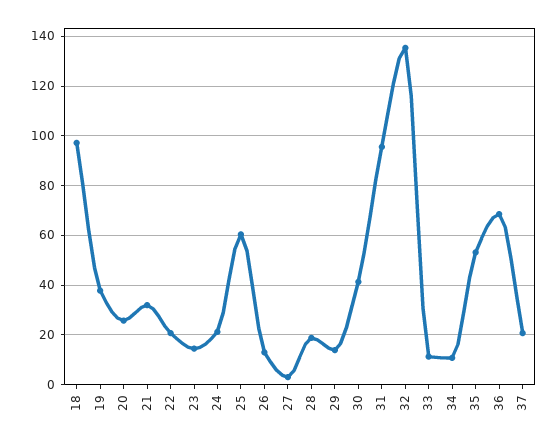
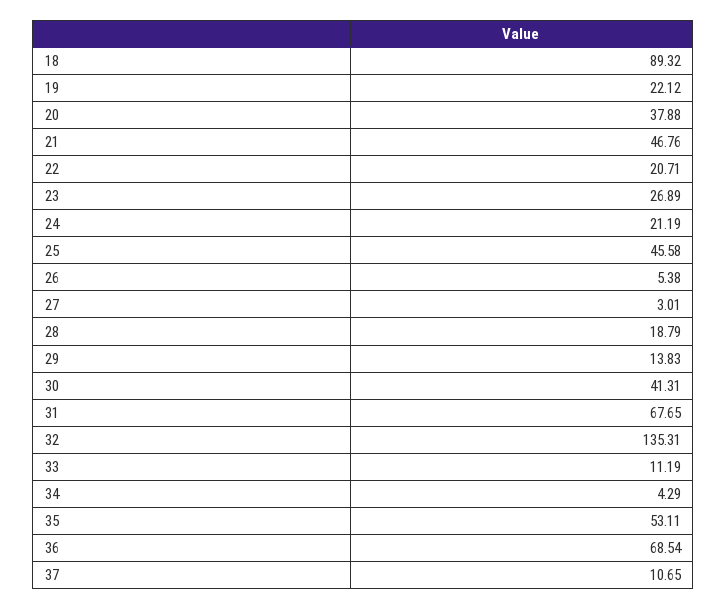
18: 97.5 -> 89.32
19: 37.5 -> 22.12
20: 25 -> 37.88
21: 32.5 -> 46.76
23: 15 -> 26.89
25: 60 -> 45.58
26: 12.5 -> 5.38
31: 95 -> 67.65
34: 10 -> 4.29
37: 20 -> 10.65

